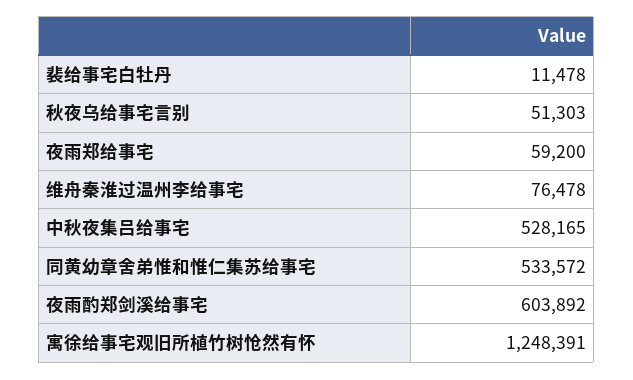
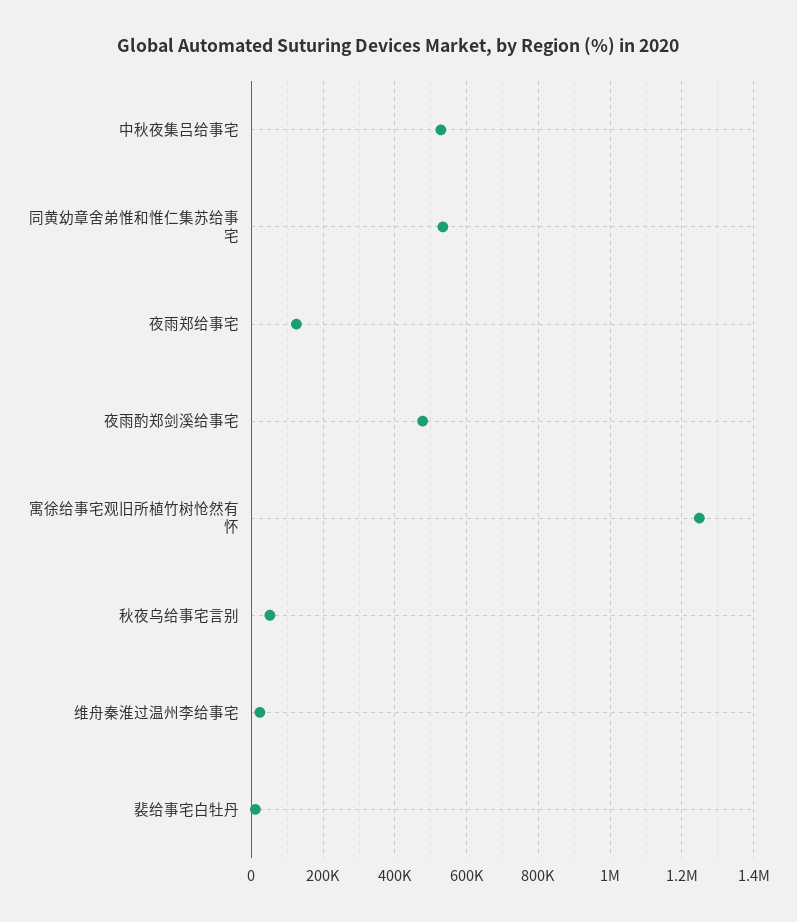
夜雨郑给事宅: 59200 -> 120000
维舟秦淮过温州李给事宅: 76478 -> 20000
夜雨酌郑剑溪给事宅: 603892 -> 480000

